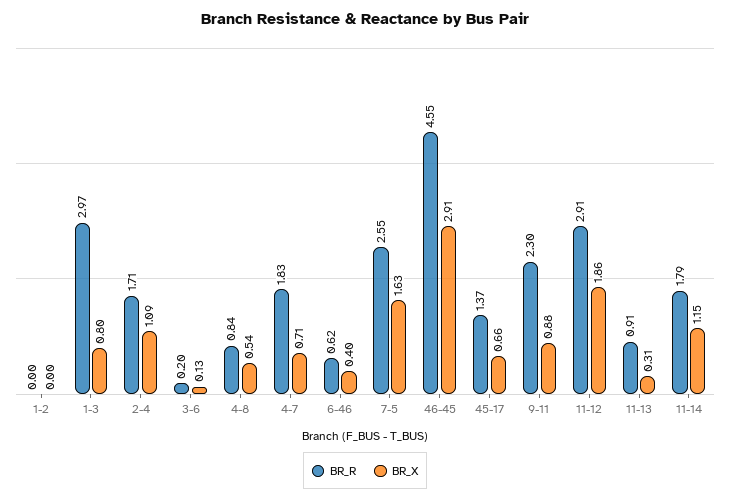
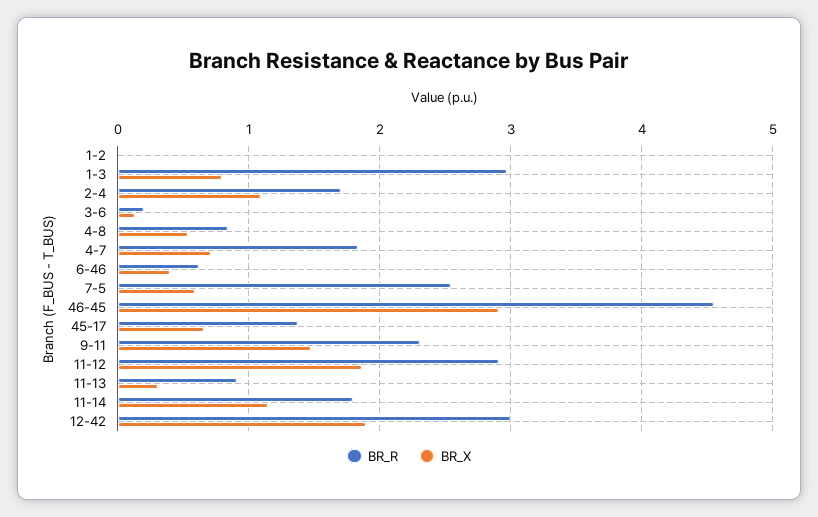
BR_X, 7-5: 1.63 -> 0.6
BR_X, 9-11: 0.88 -> 1.5
BR_R, 12-42: none -> 3
BR_X, 12-42: none -> 1.9

